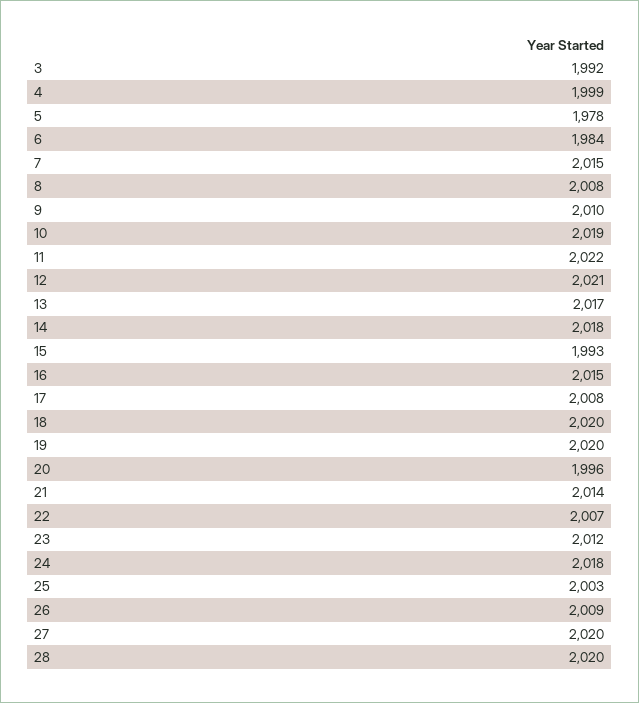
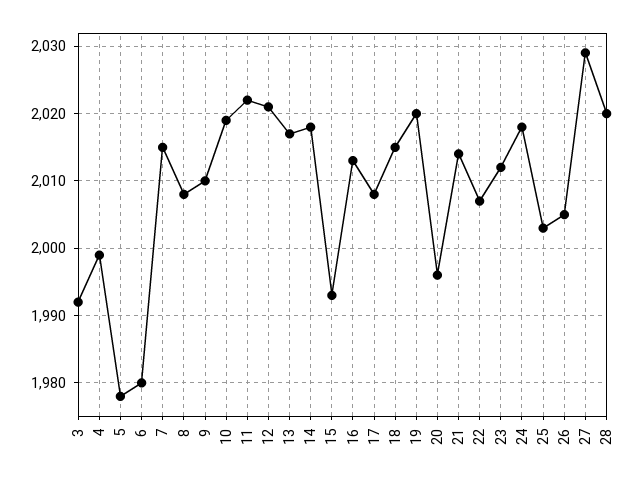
6: 1984 -> 1980
16: 2015 -> 2013
18: 2020 -> 2015
26: 2009 -> 2005
27: 2020 -> 2029

